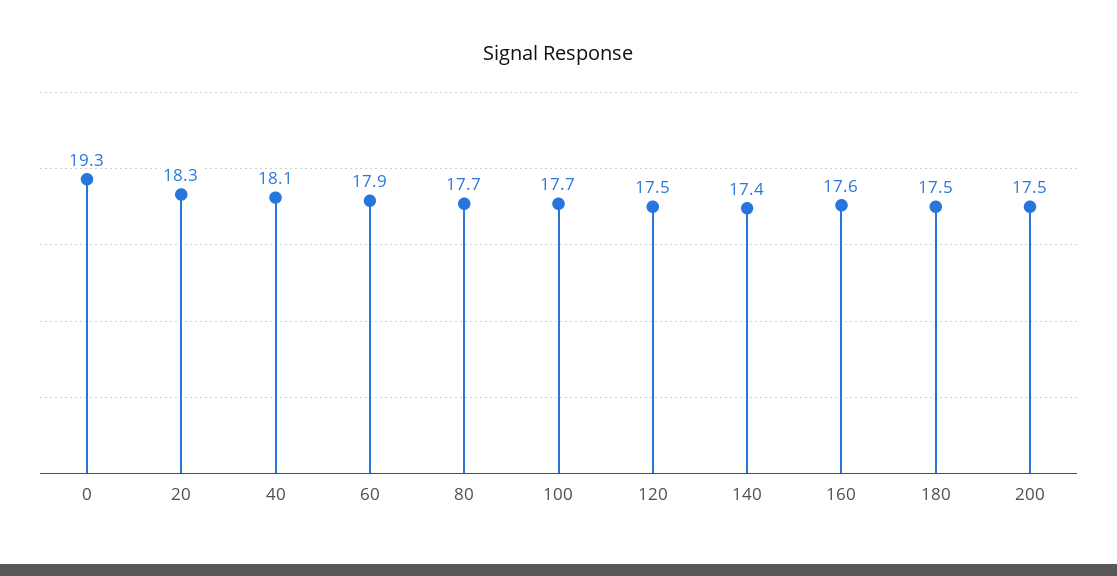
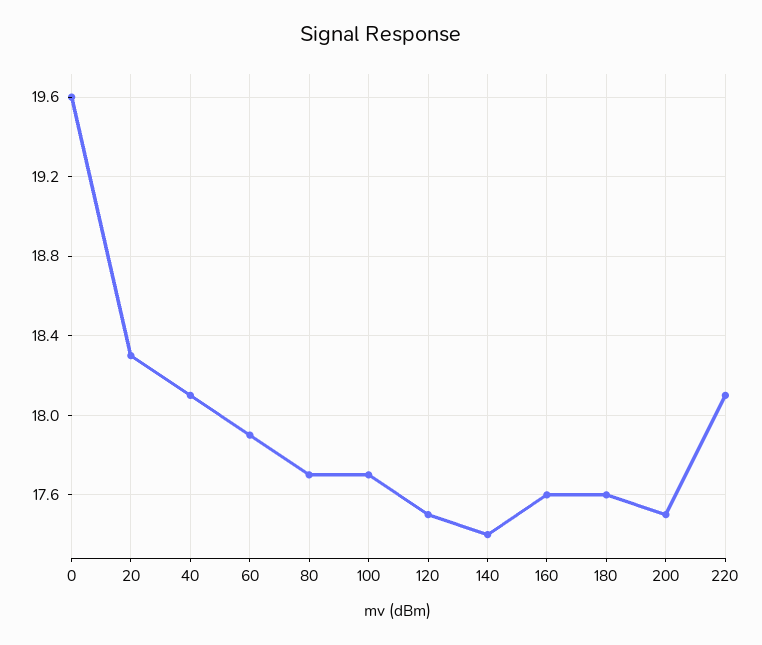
0: 19.3 -> 19.6
180: 17.5 -> 17.6
220: none -> 18.1

